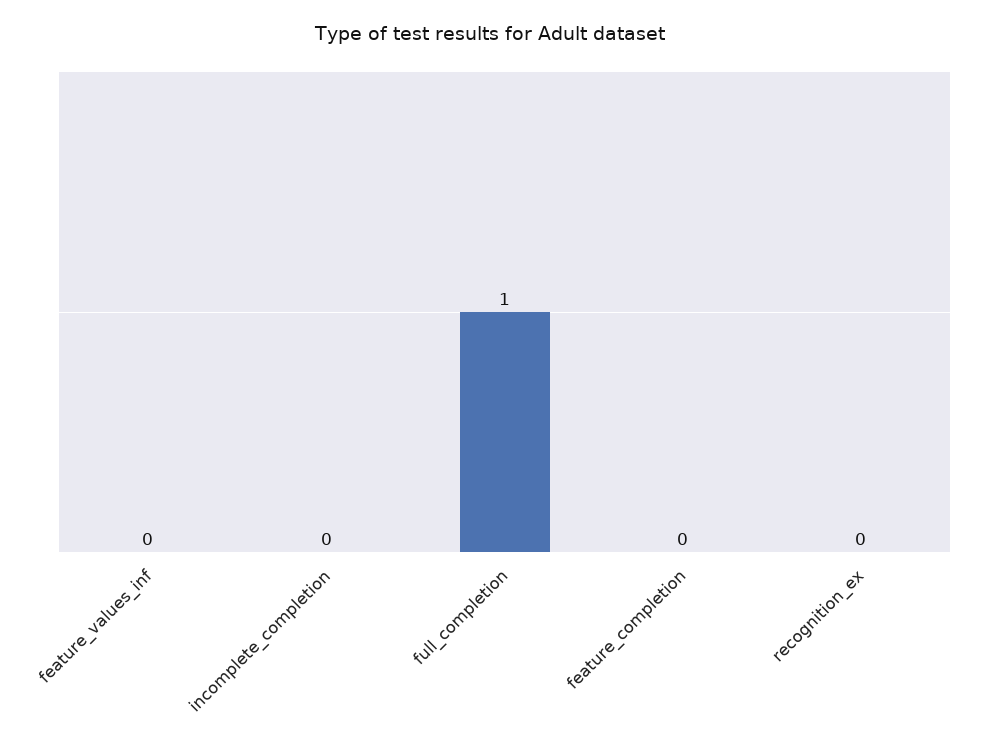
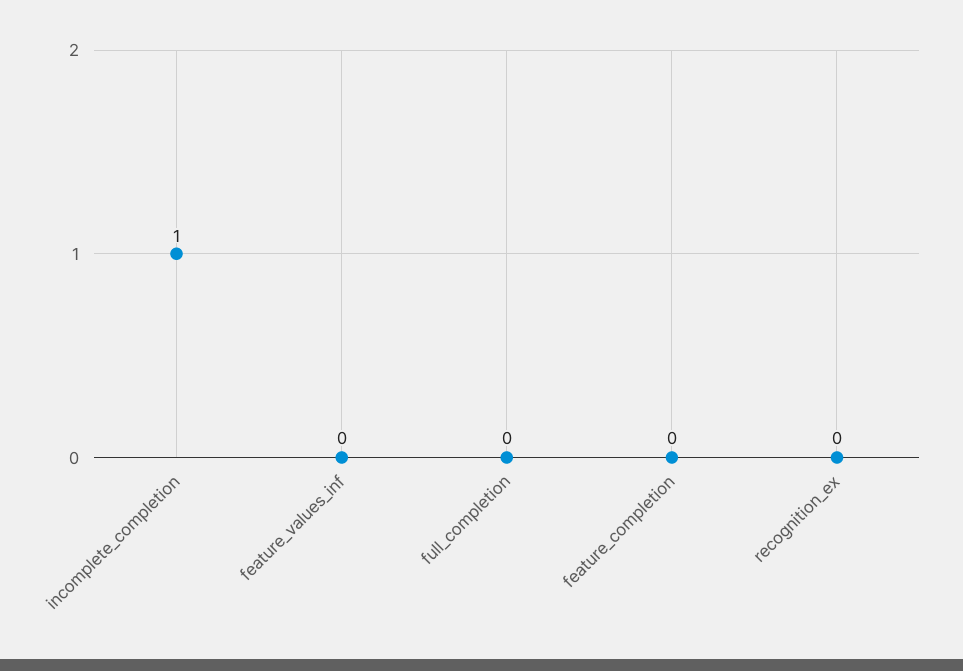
incomplete_completion: 0 -> 1
full_completion: 1 -> 0

